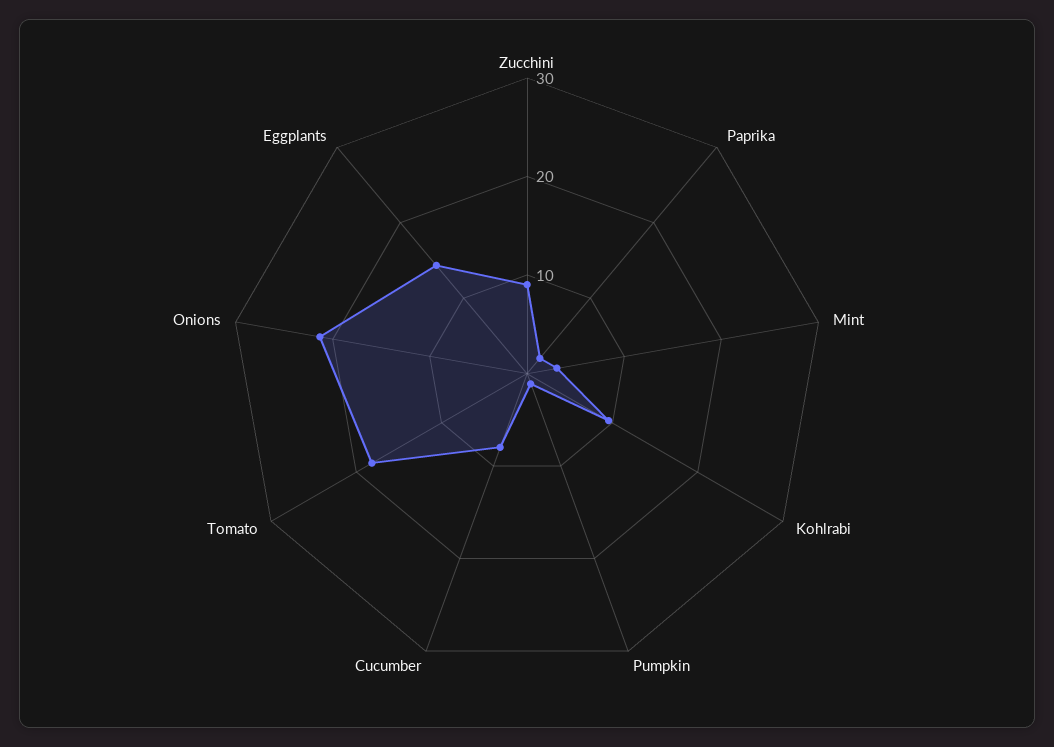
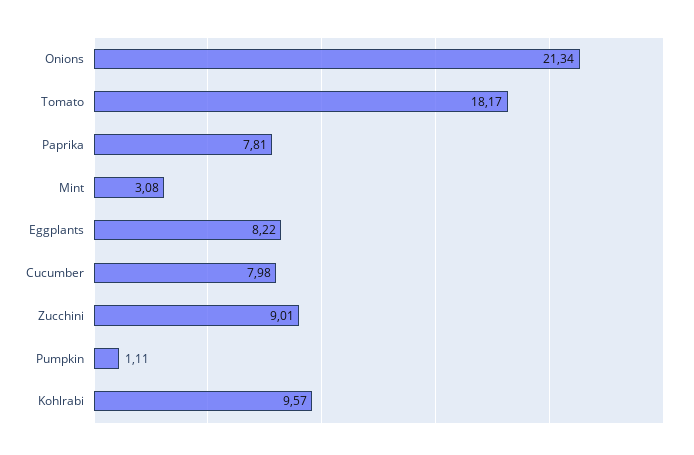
Paprika: 2 -> 7.81
Eggplants: 14 -> 8.22

